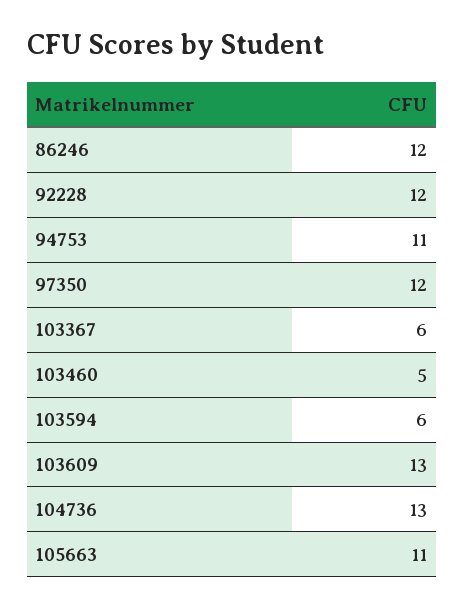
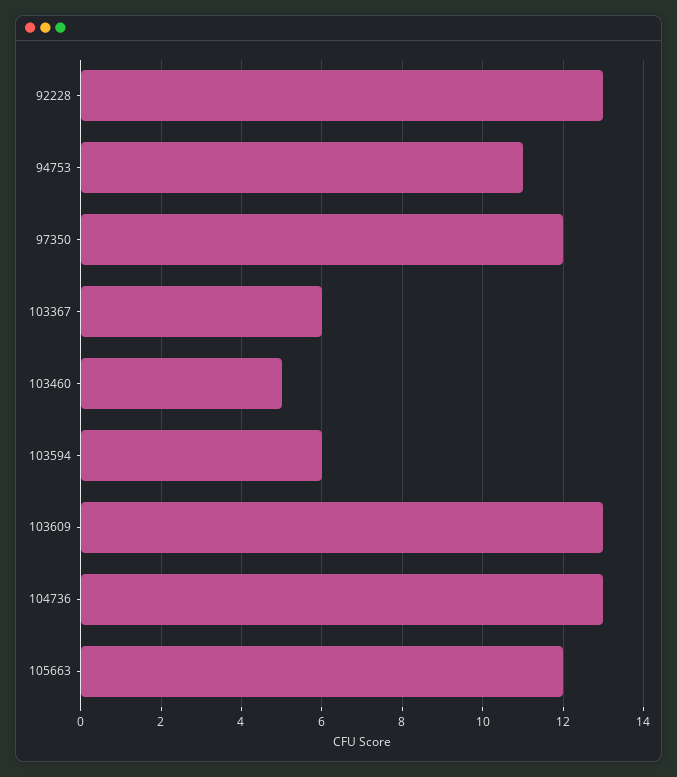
86246: 12 -> none
92228: 12 -> 13
105663: 11 -> 12

